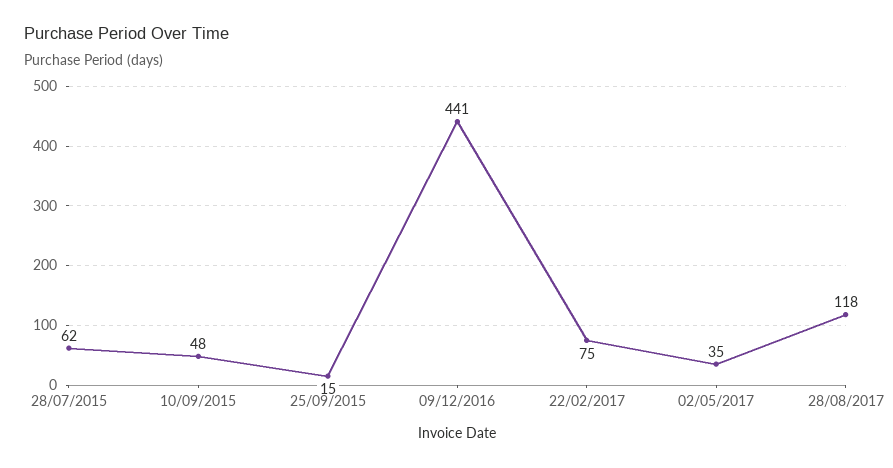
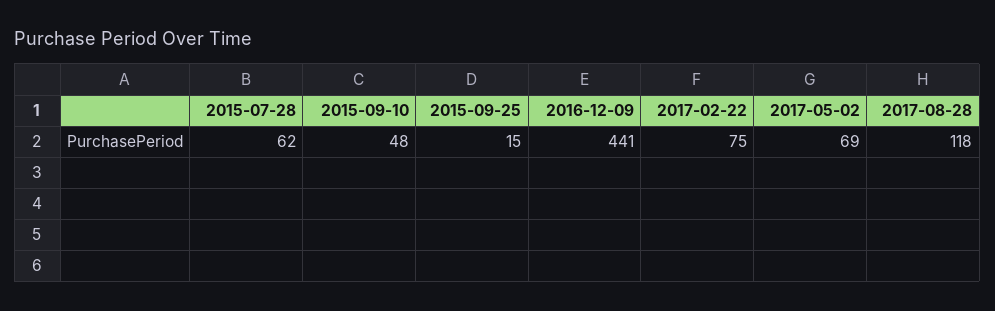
02/05/2017: 35 -> 69

